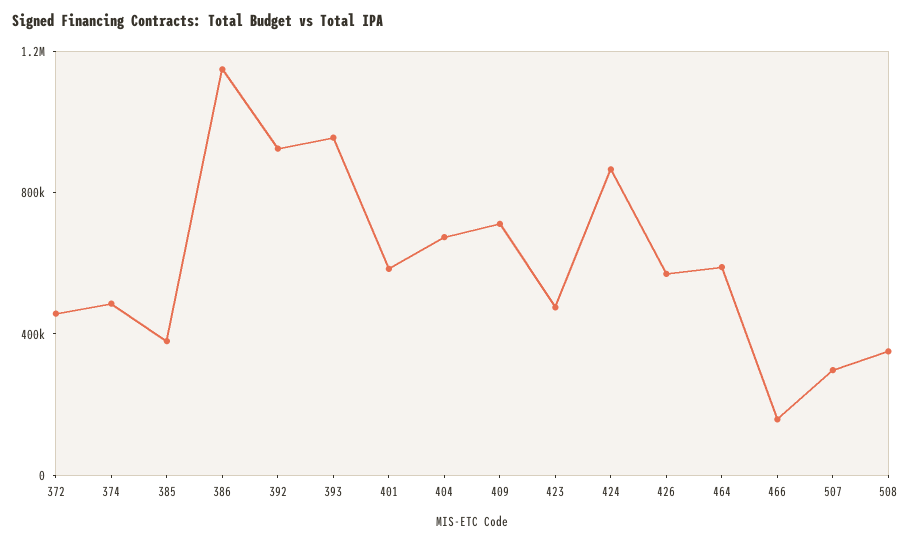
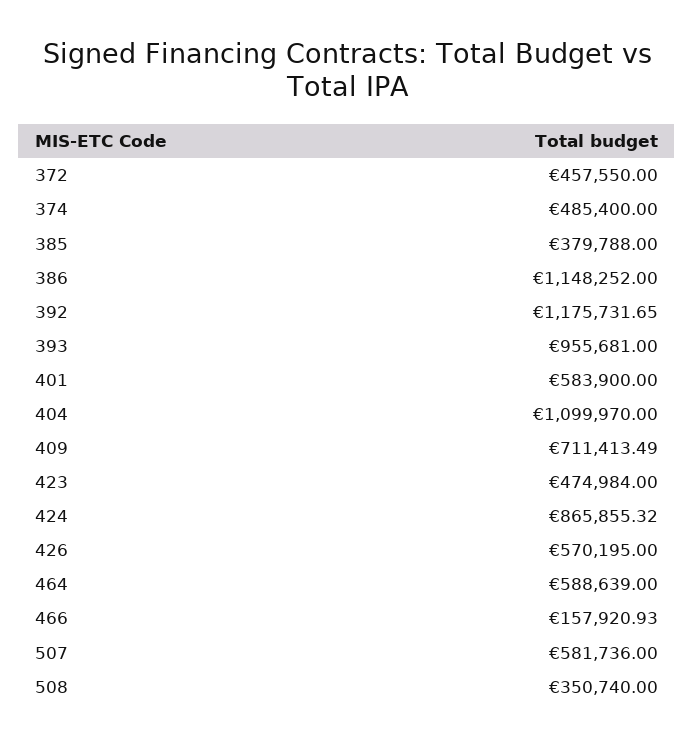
392: 900000 -> 1175731.65
404: 700000 -> 1099970
507: 300000 -> 581736

